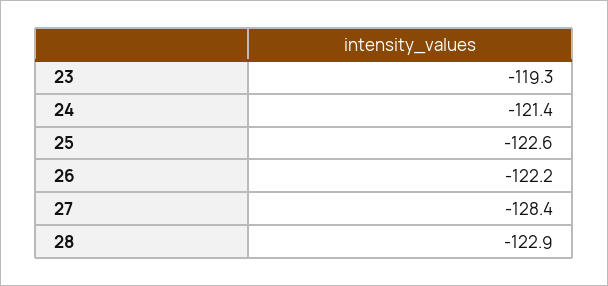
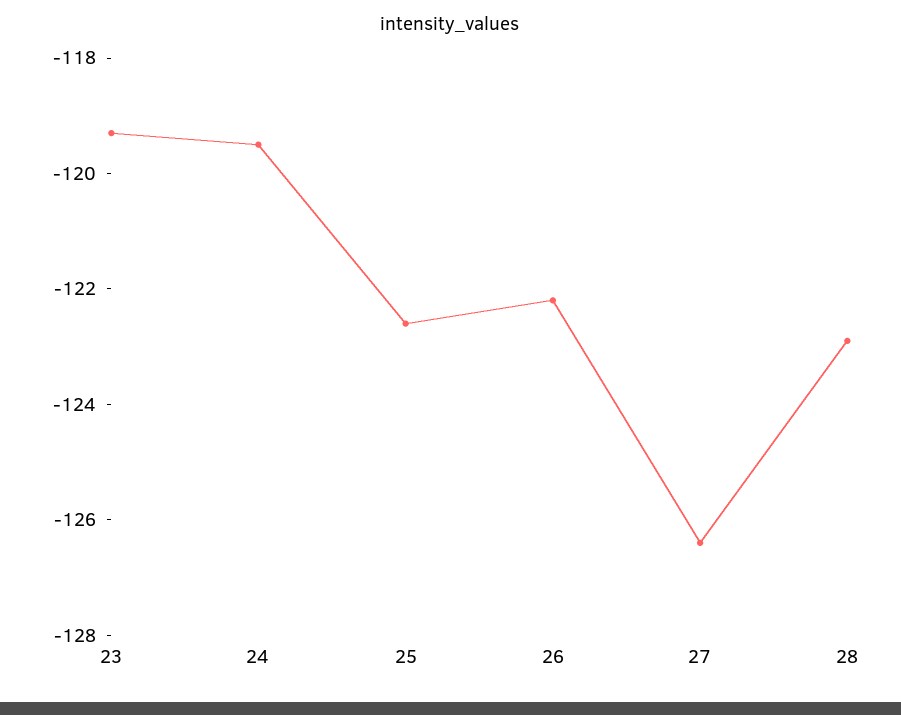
24: -121.4 -> -119.5
27: -128.4 -> -126.5

